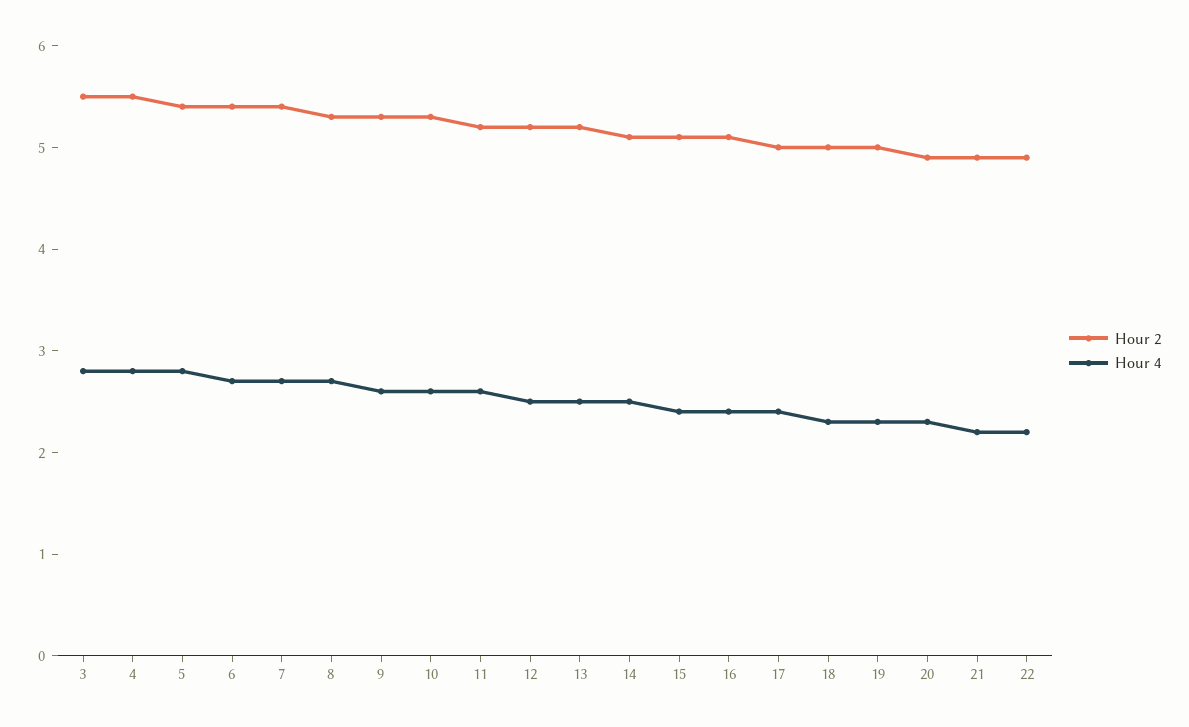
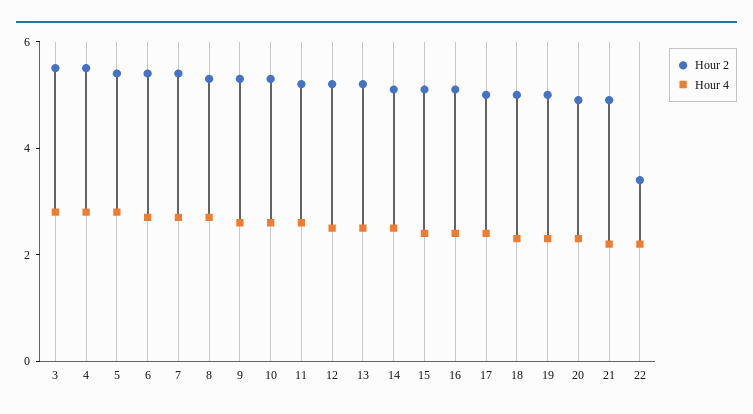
Hour 2, 22: 4.9 -> 3.5

